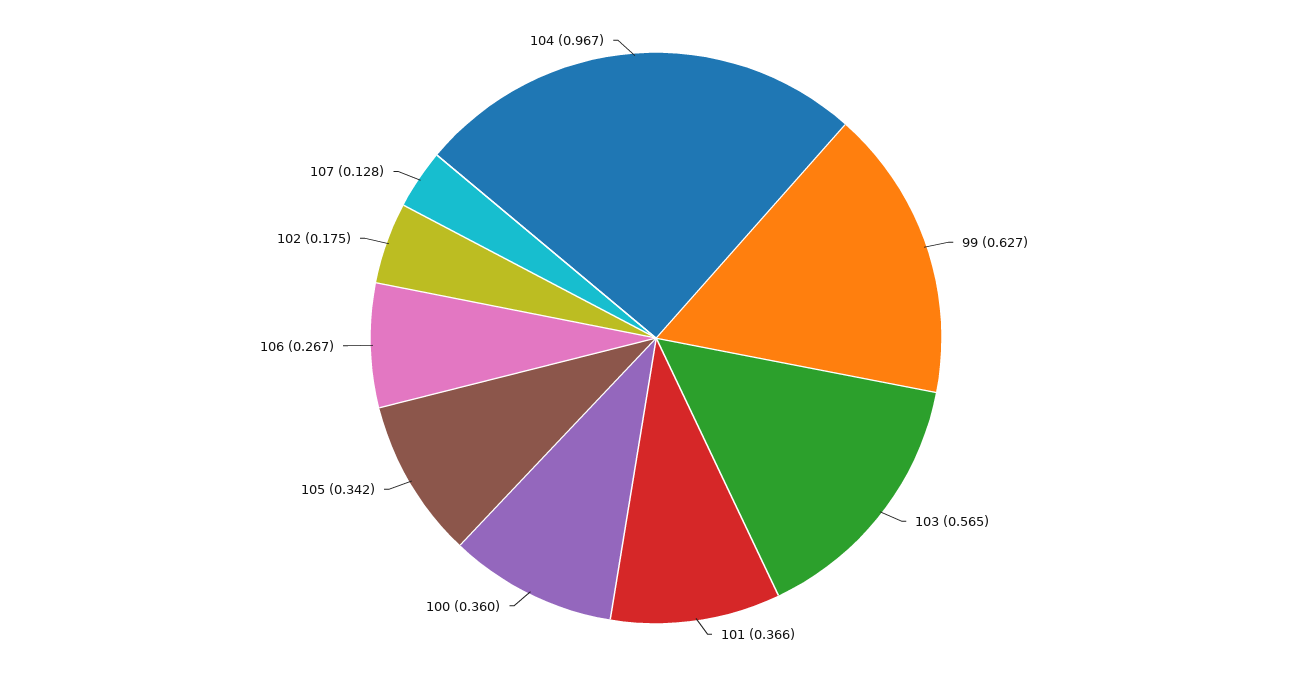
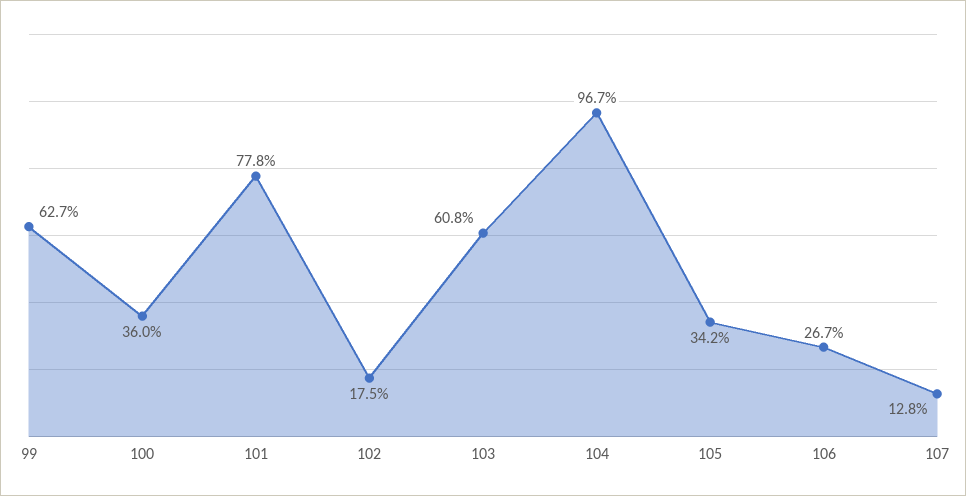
103: 0.565 -> 0.608
101: 0.366 -> 0.778

